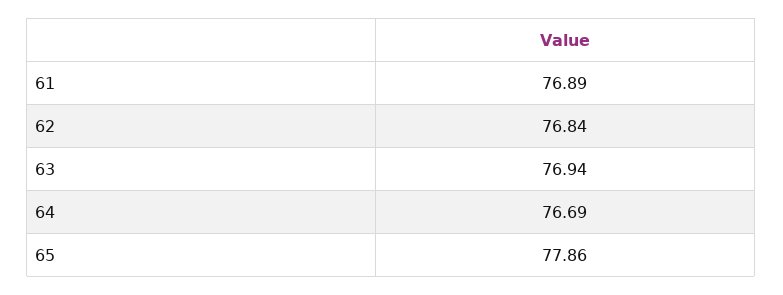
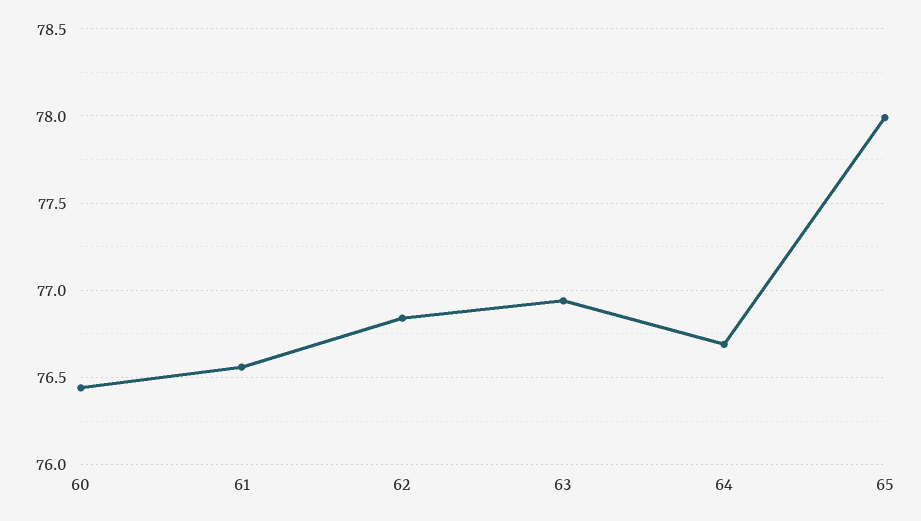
61: 76.89 -> 76.55
65: 77.86 -> 78
60: none -> 76.45

